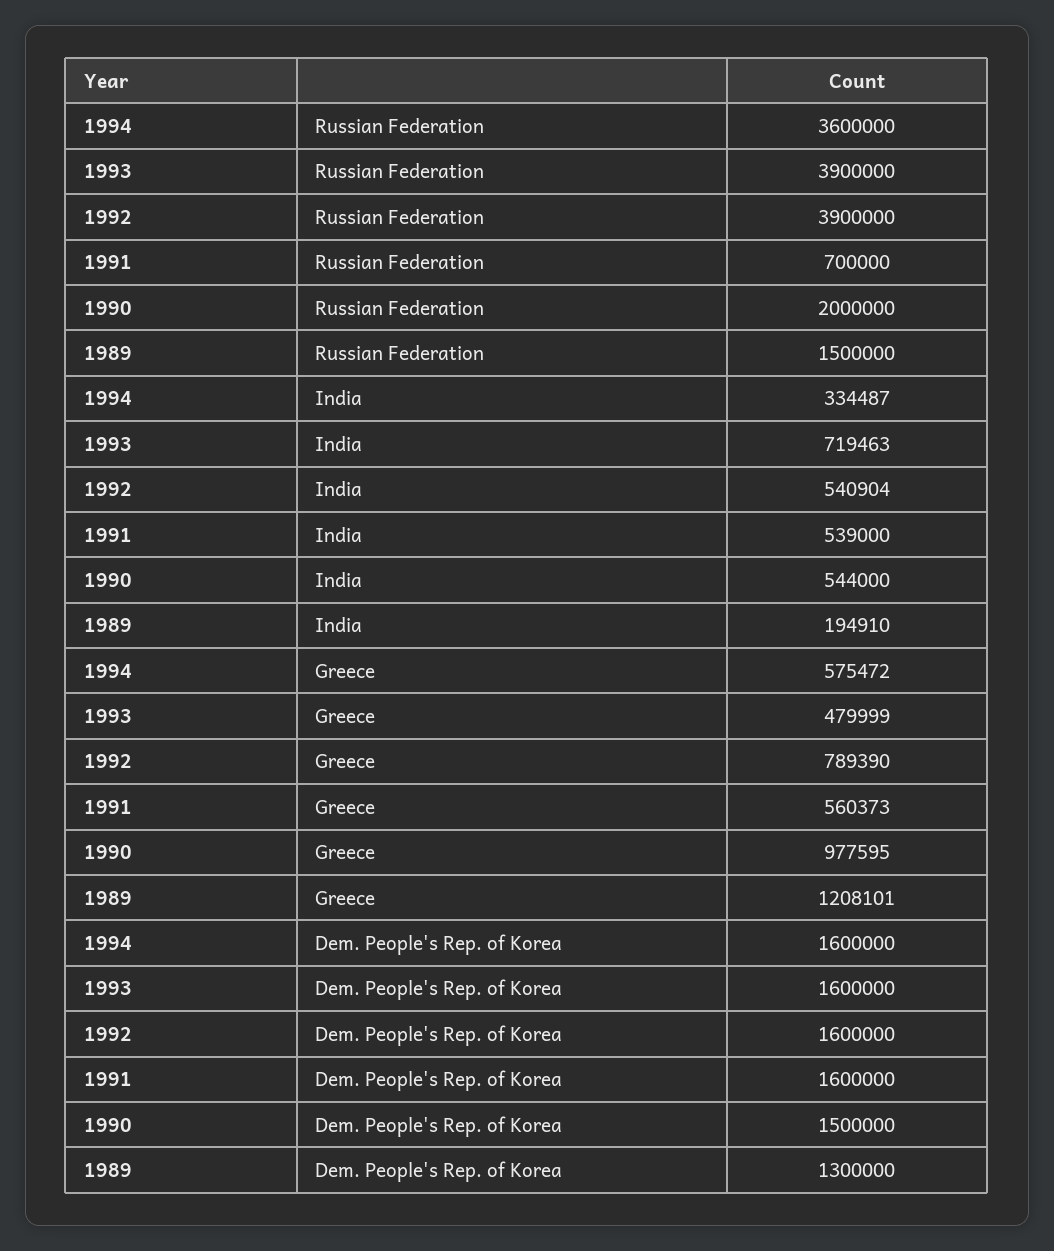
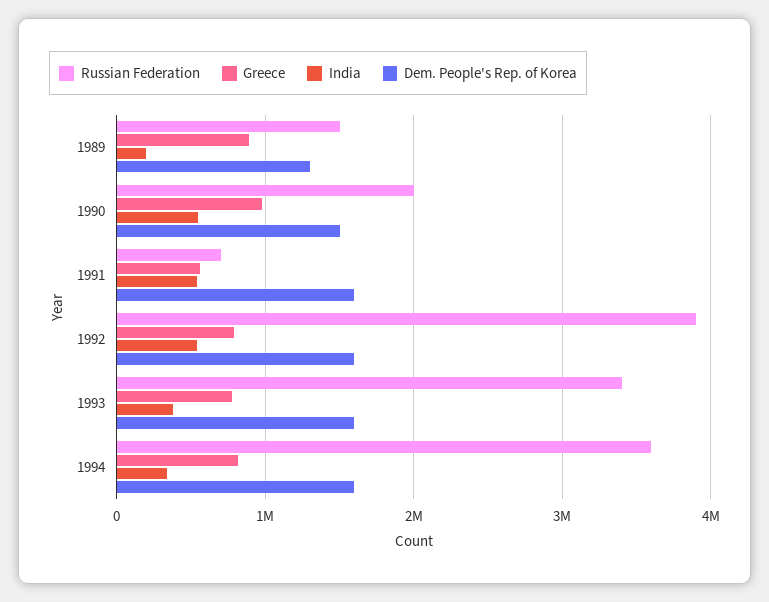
Russian Federation, 1993: 3900000 -> 3400000
India, 1993: 719463 -> 400000
Greece, 1994: 575472 -> 800000
Greece, 1993: 479999 -> 800000
Greece, 1989: 1208101 -> 900000

